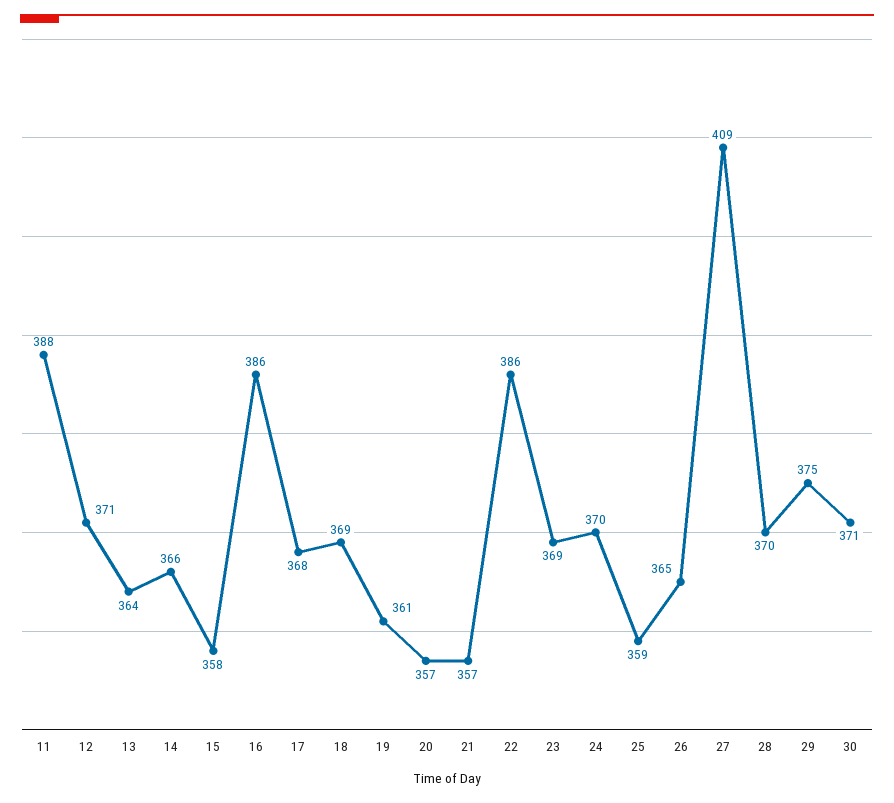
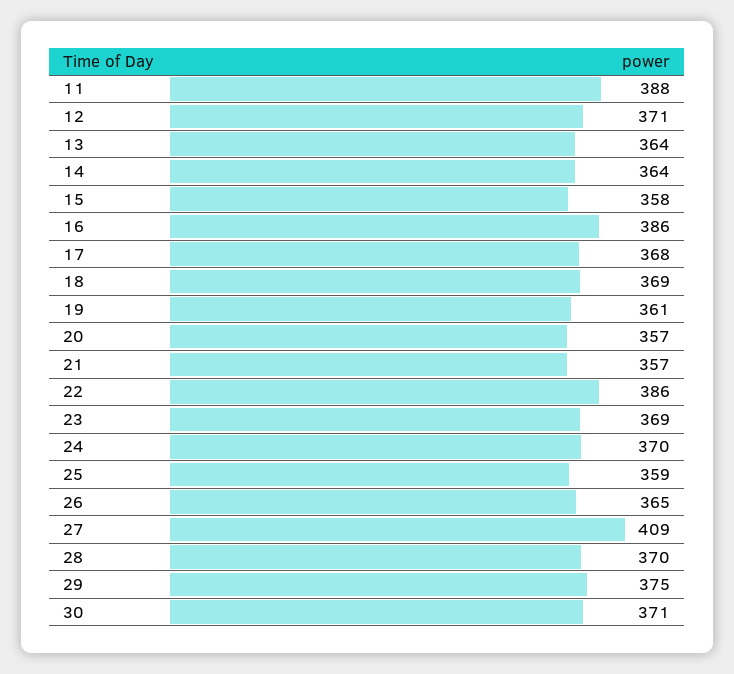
14: 366 -> 364

